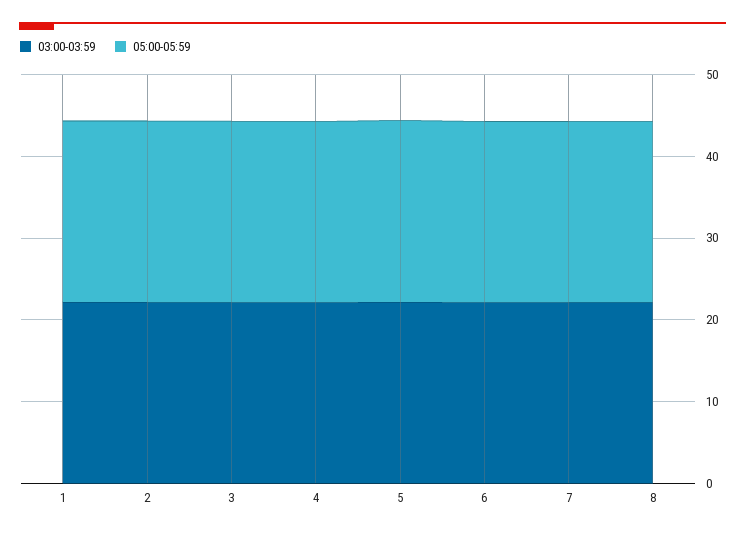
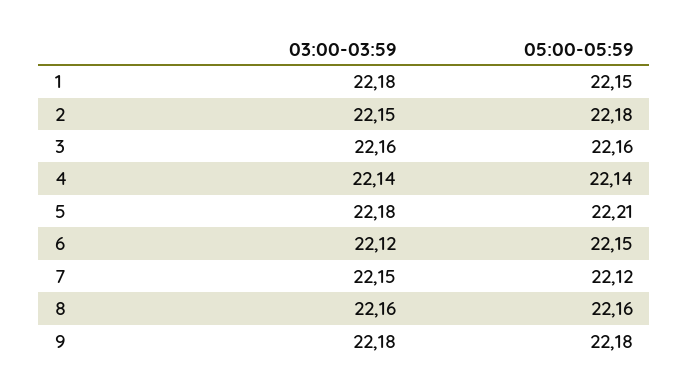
03:00-03:59, 9: none -> 22.18
05:00-05:59, 9: none -> 22.18

